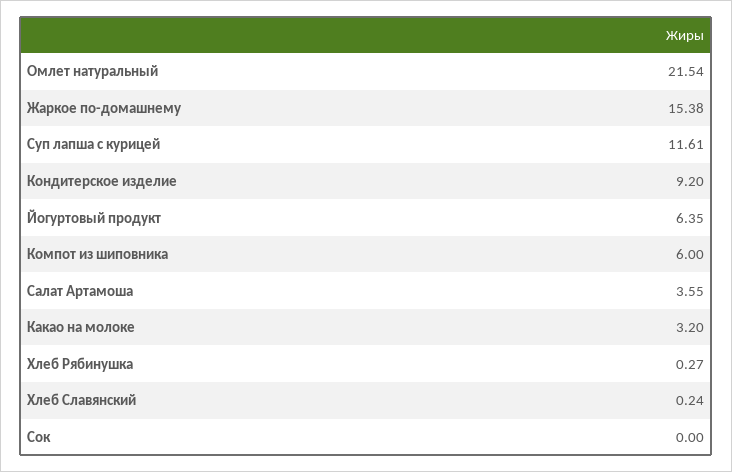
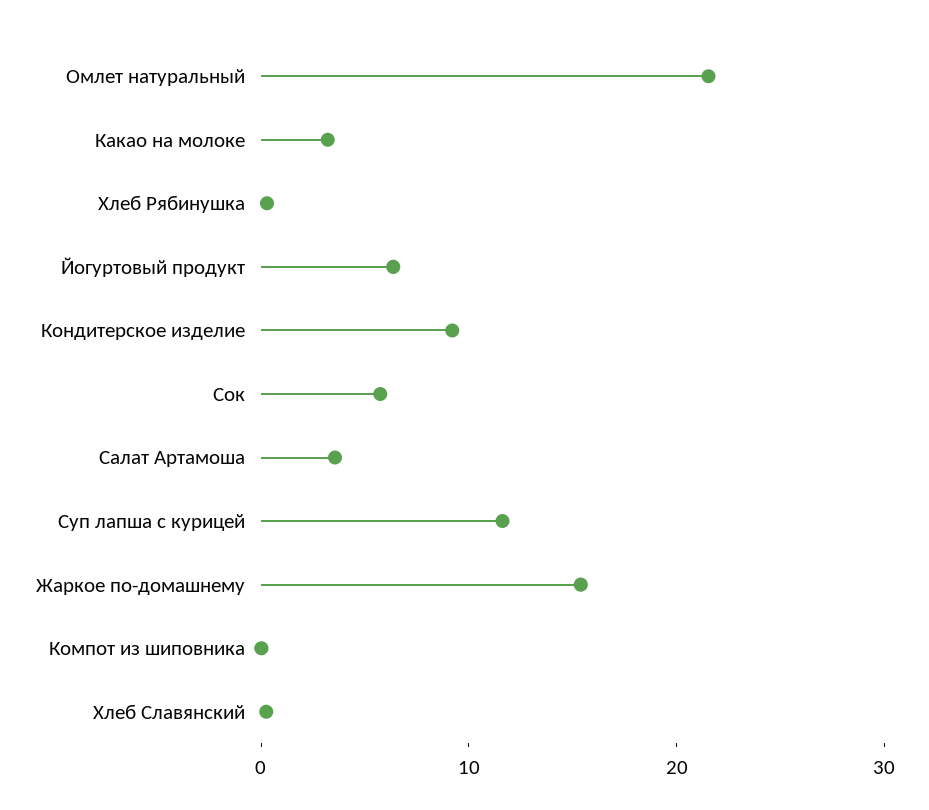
Компот из шиповника: 6 -> 0
Сок: 0 -> 6

